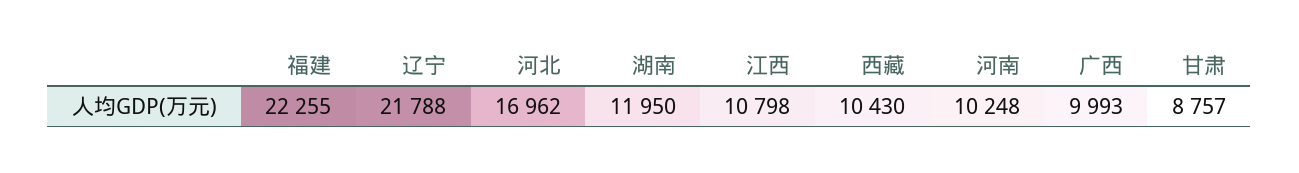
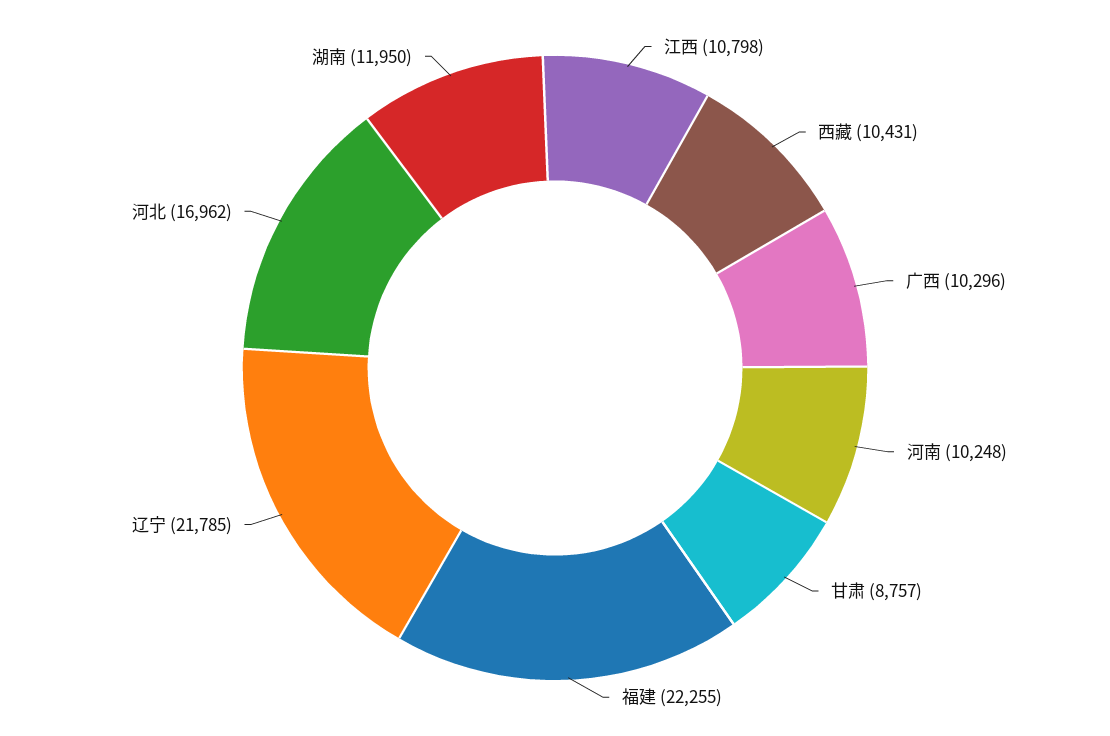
辽宁: 21788 -> 21785
西藏: 10430 -> 10431
广西: 9993 -> 10296

